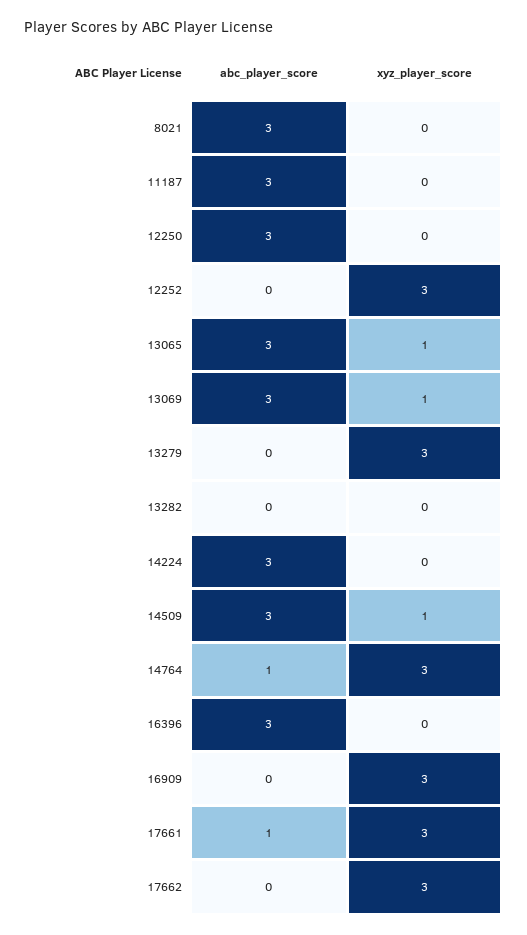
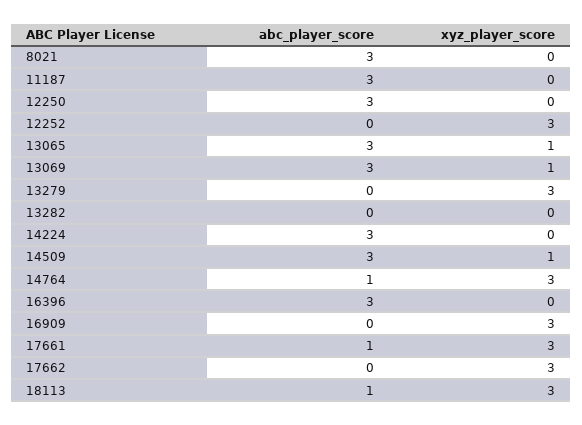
abc_player_score, 18113: none -> 1
xyz_player_score, 18113: none -> 3

